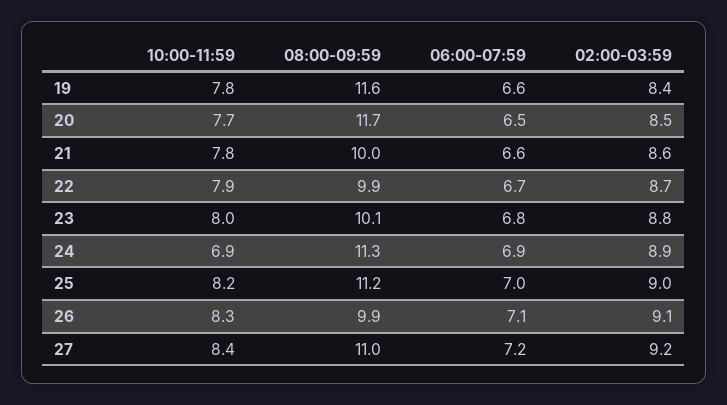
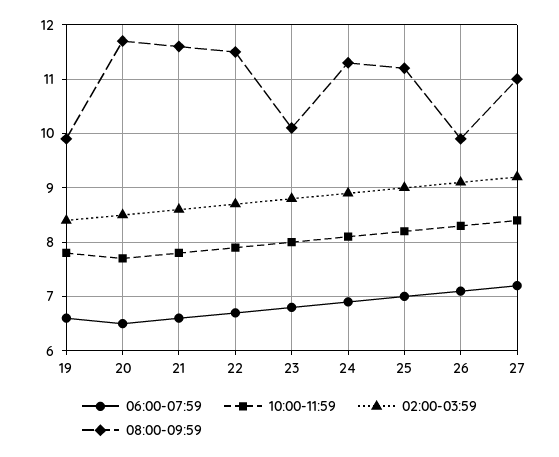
08:00-09:59, 19: 11.6 -> 10
08:00-09:59, 21: 10 -> 11.5
08:00-09:59, 22: 9.9 -> 11.5
10:00-11:59, 24: 6.9 -> 8

